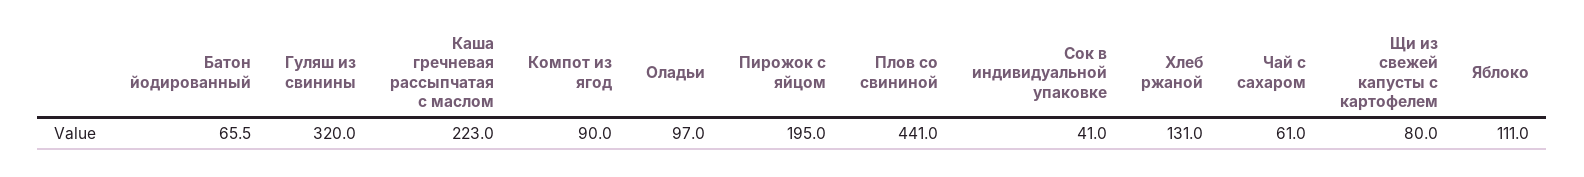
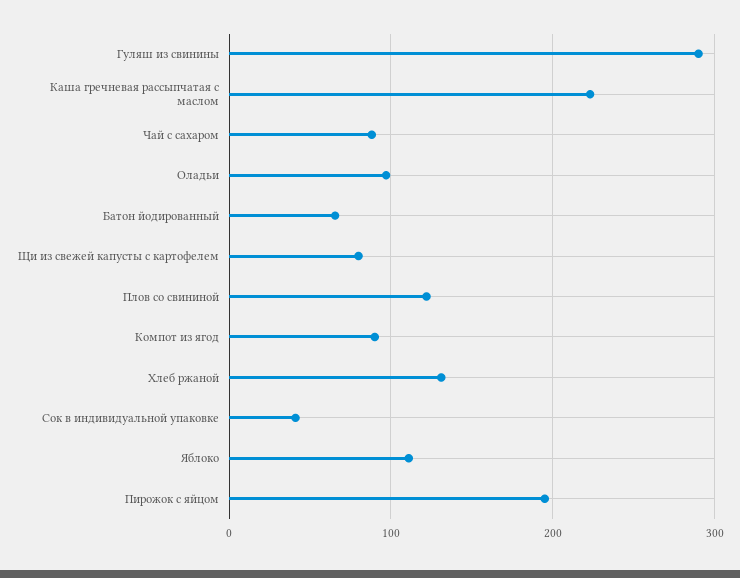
Гуляш из свинины: 320 -> 290
Плов со свининой: 441 -> 120
Чай с сахаром: 61 -> 90

